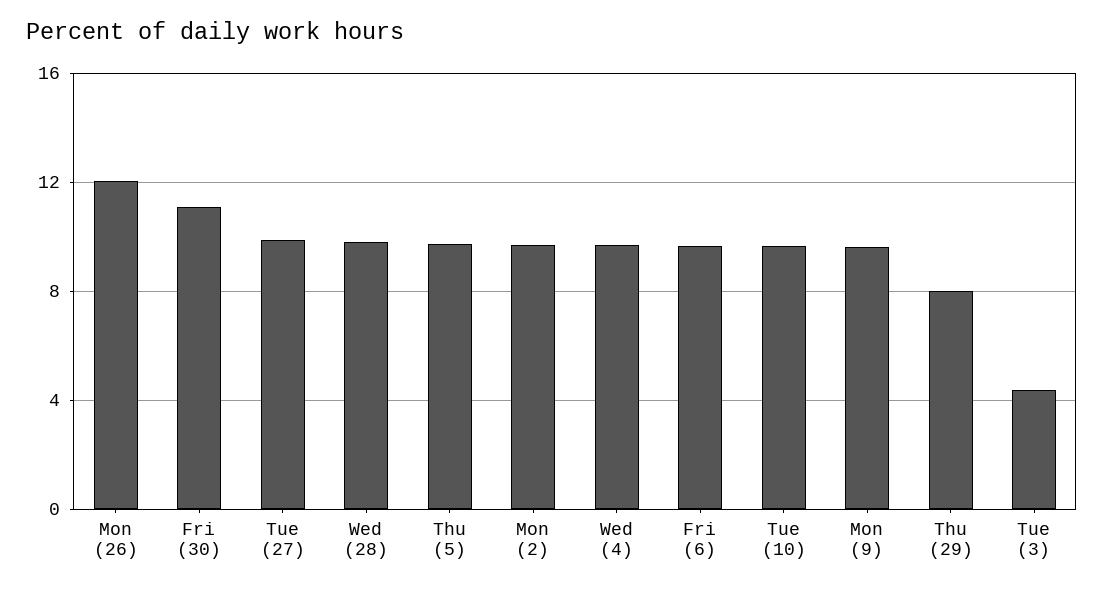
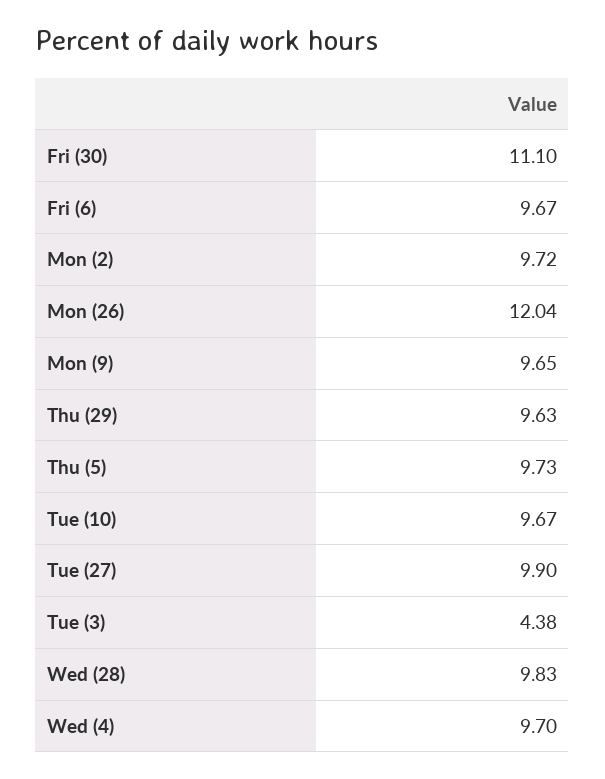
Thu (29): 8 -> 9.63

